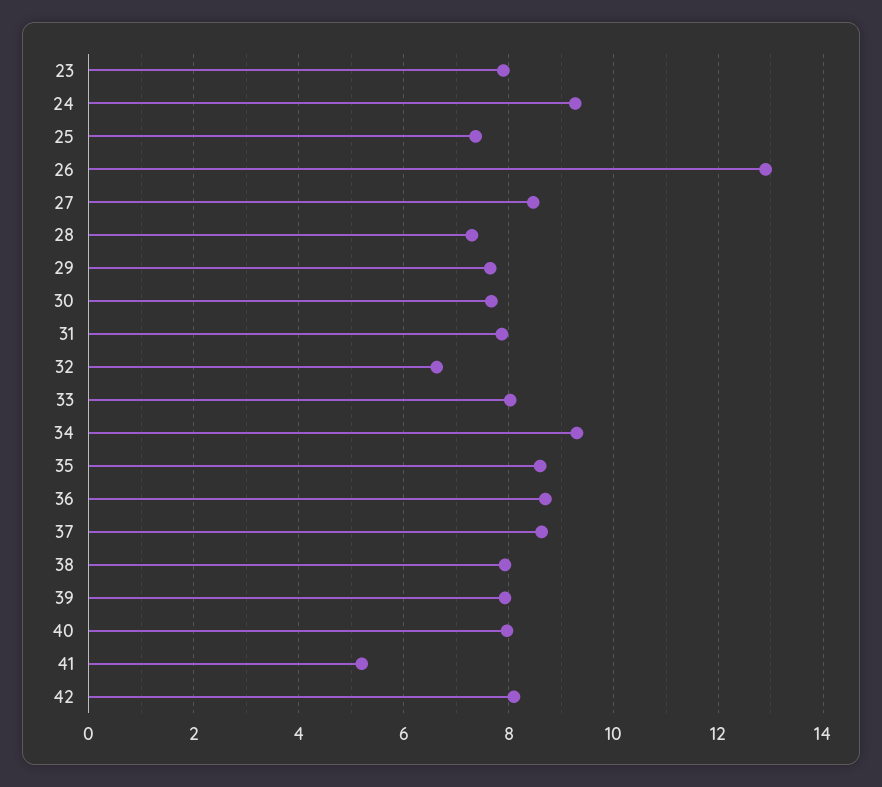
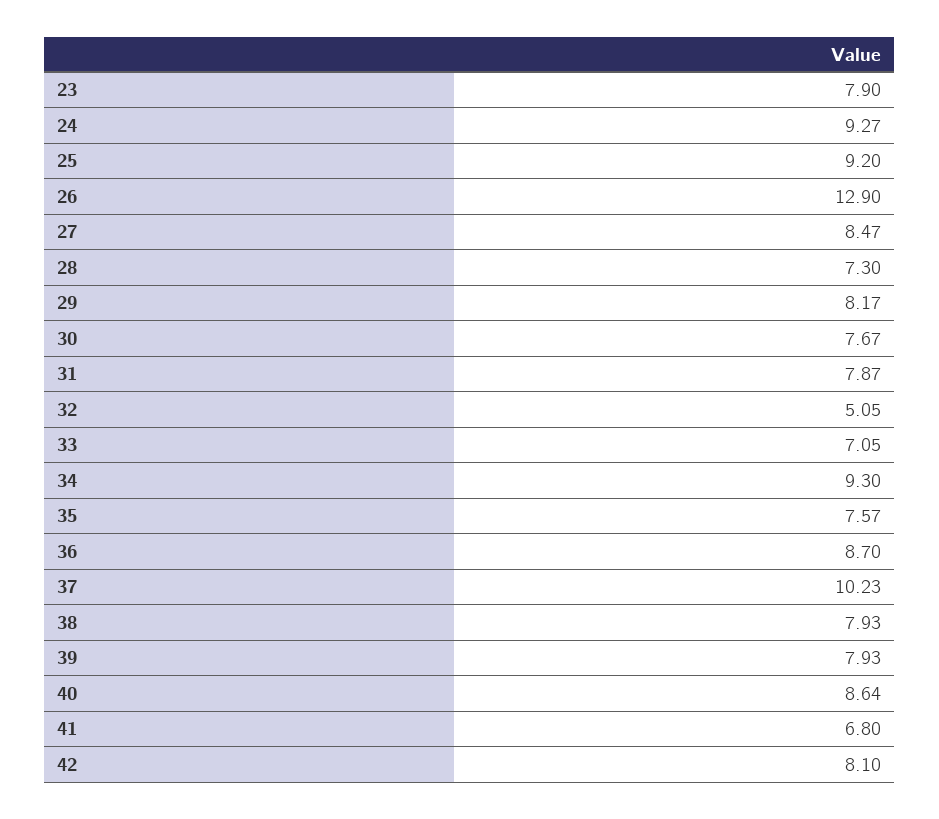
25: 7.4 -> 9.2
29: 7.6 -> 8.17
32: 6.6 -> 5.05
33: 8 -> 7.05
35: 8.6 -> 7.57
37: 8.6 -> 10.23
40: 8 -> 8.64
41: 5.2 -> 6.8

